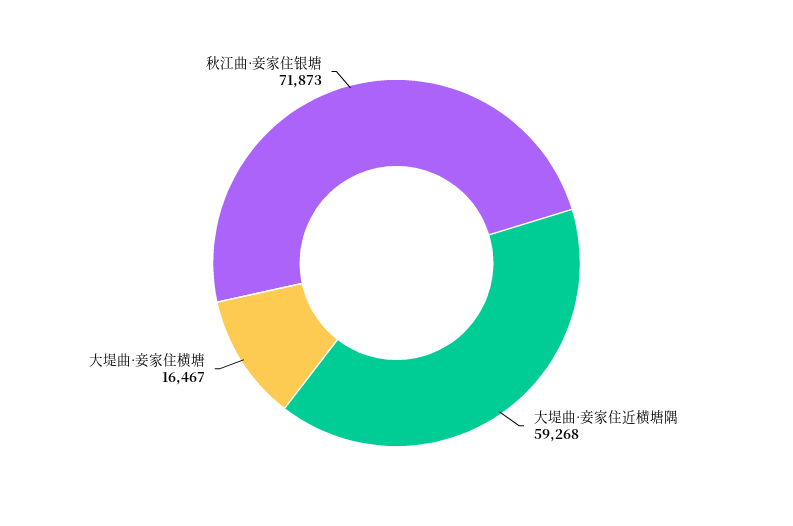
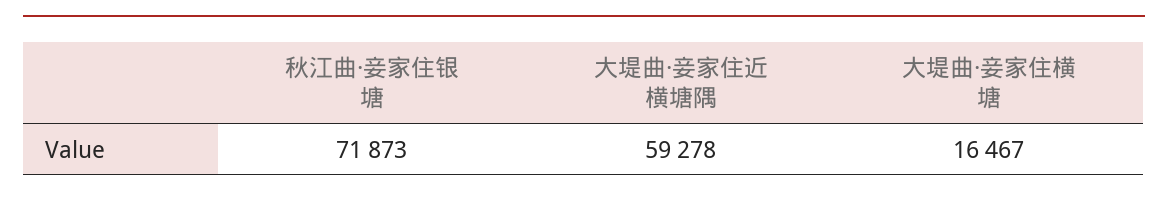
大堤曲·妾家住近横塘隅: 59268 -> 59278

